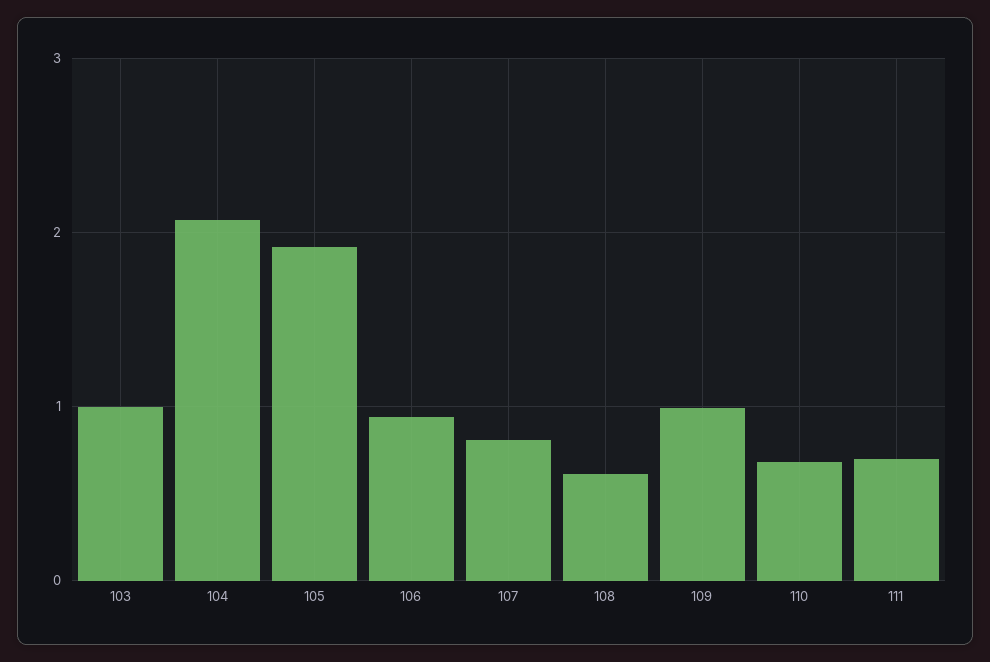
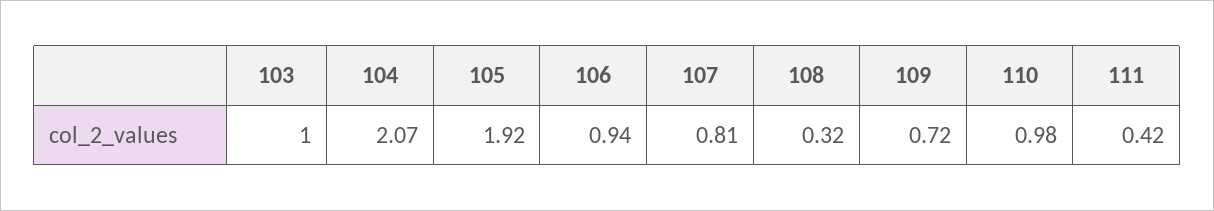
108: 0.6 -> 0.32
109: 1 -> 0.72
110: 0.7 -> 0.98
111: 0.7 -> 0.42

